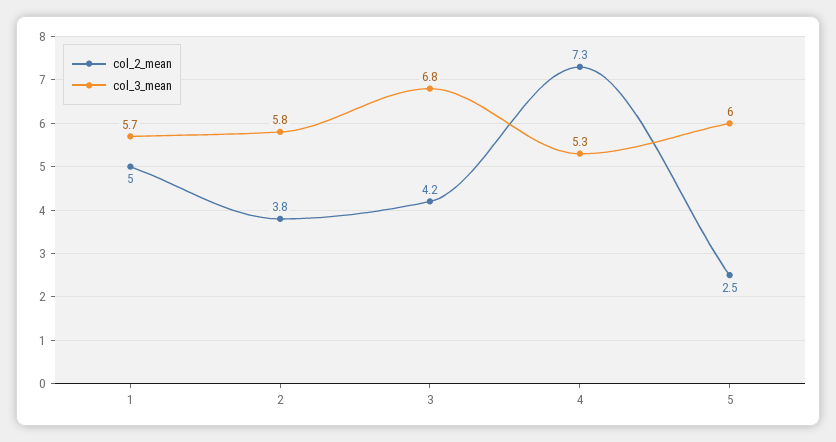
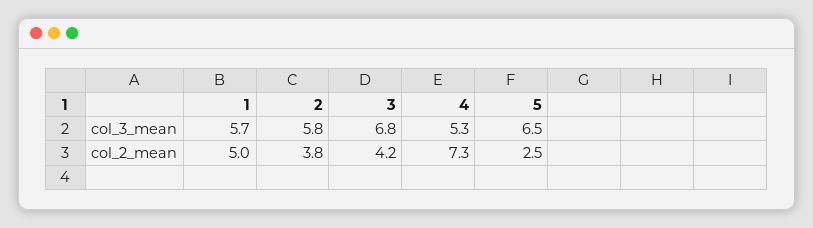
col_3_mean, 5: 6 -> 6.5

